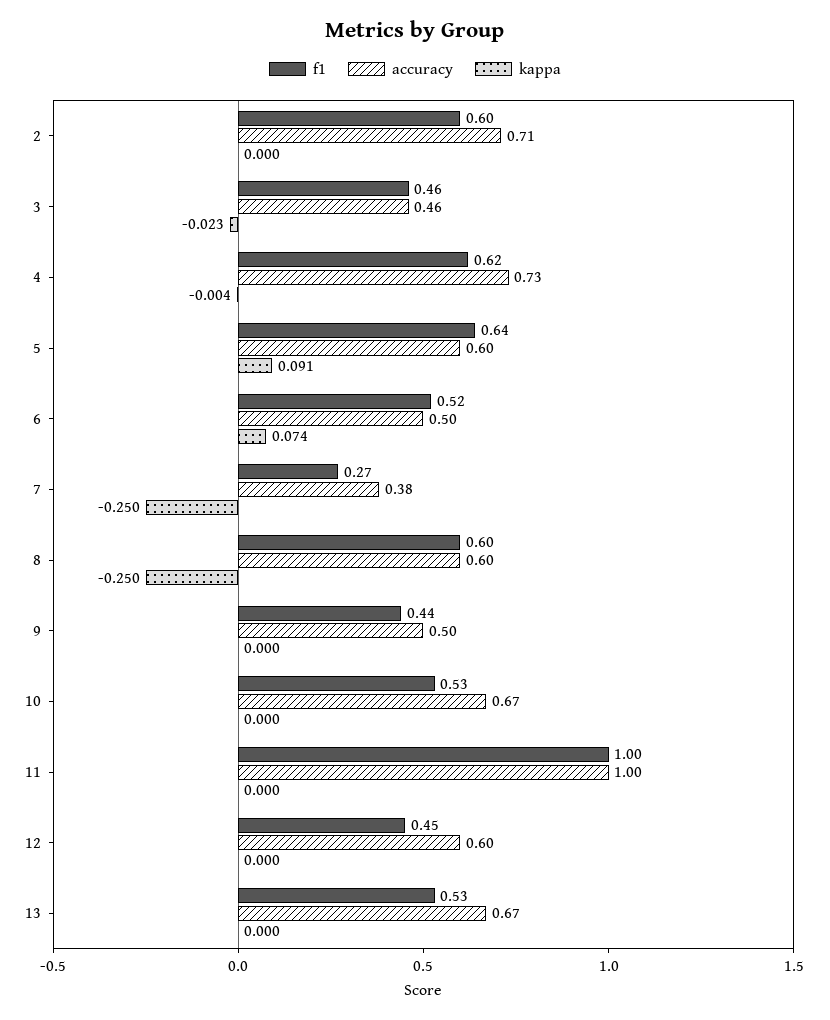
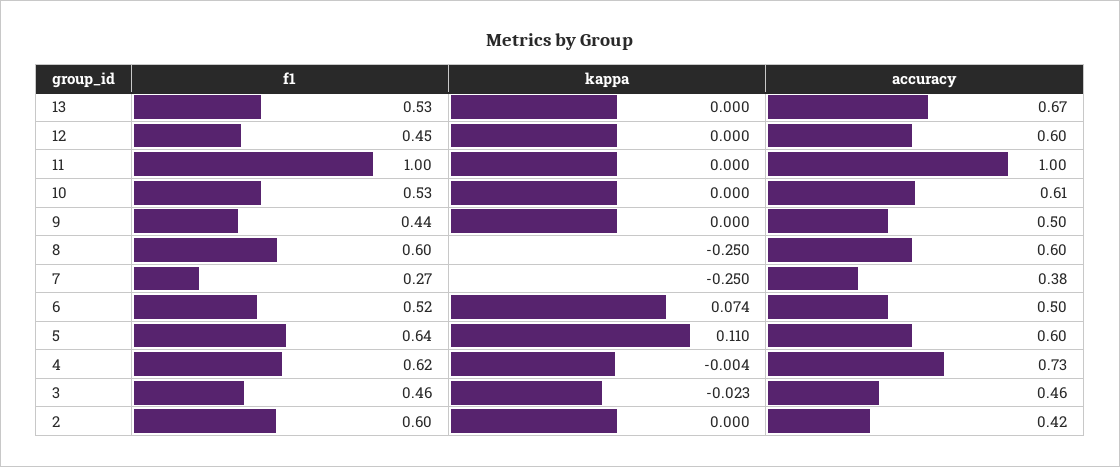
accuracy, 2: 0.71 -> 0.42
kappa, 5: 0.091 -> 0.11
accuracy, 10: 0.67 -> 0.61

